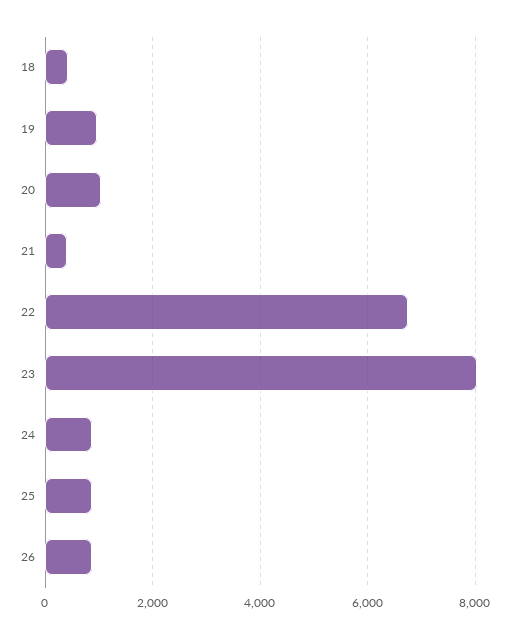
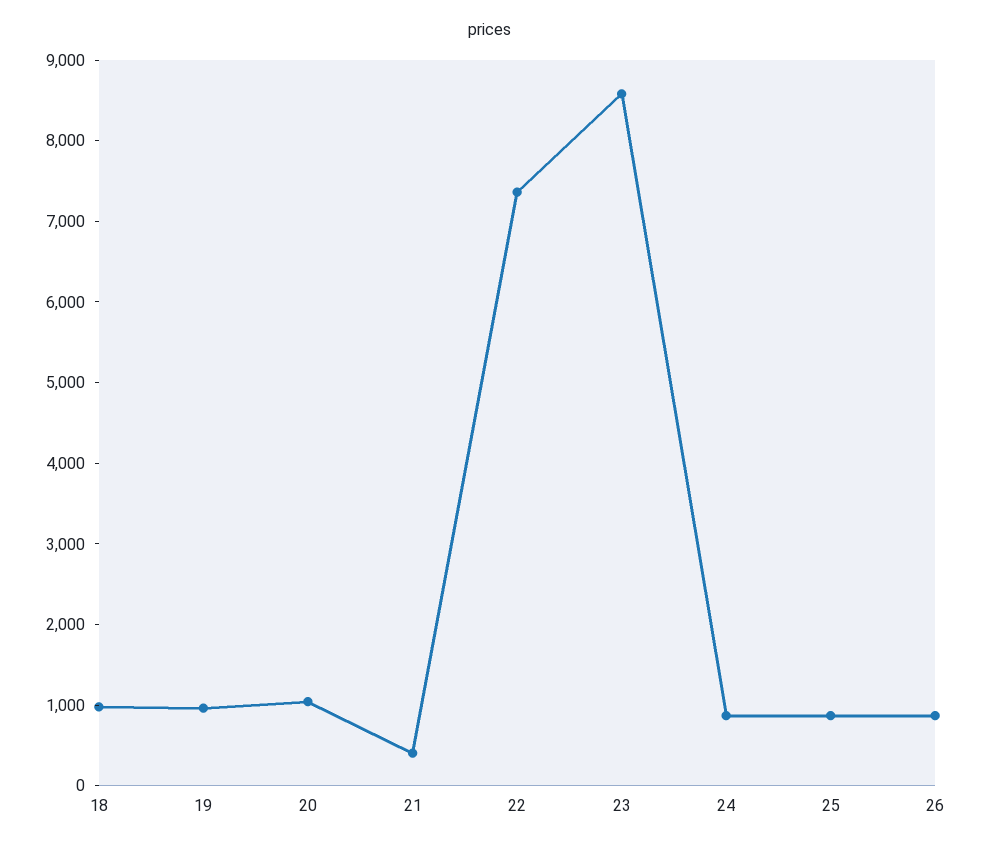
18: 400 -> 1000
22: 6800 -> 7400
23: 8000 -> 8600

